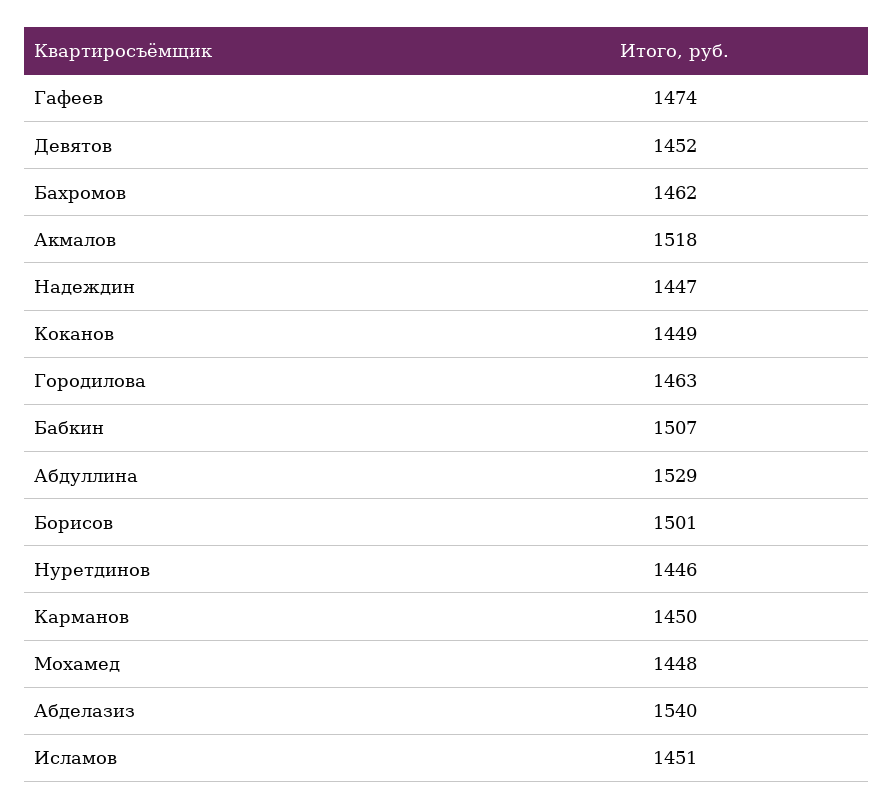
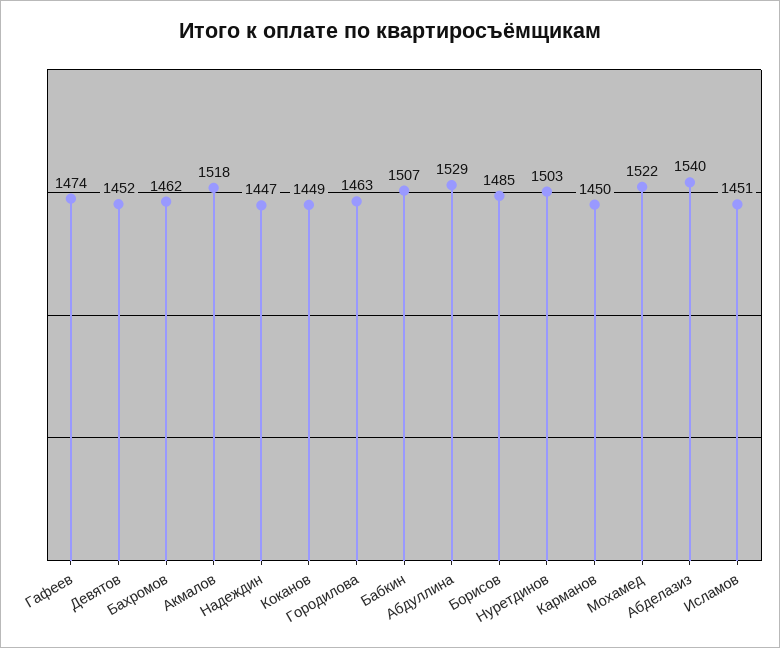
Борисов: 1501 -> 1485
Нуретдинов: 1446 -> 1503
Мохамед: 1448 -> 1522

